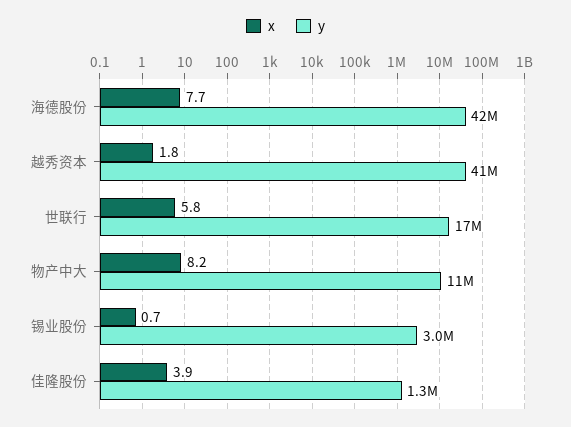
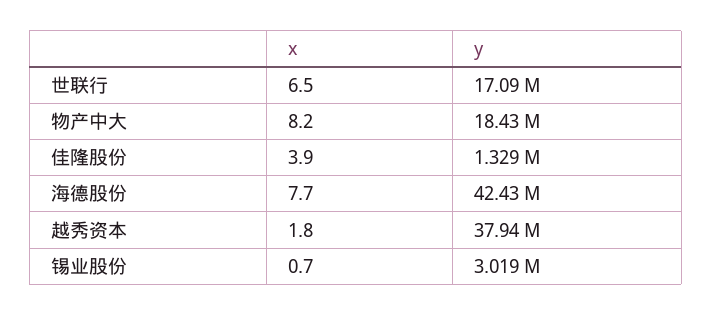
y, 越秀资本: 41000000 -> 37940000
x, 世联行: 5.8 -> 6.5
y, 物产中大: 11000000 -> 18430000

